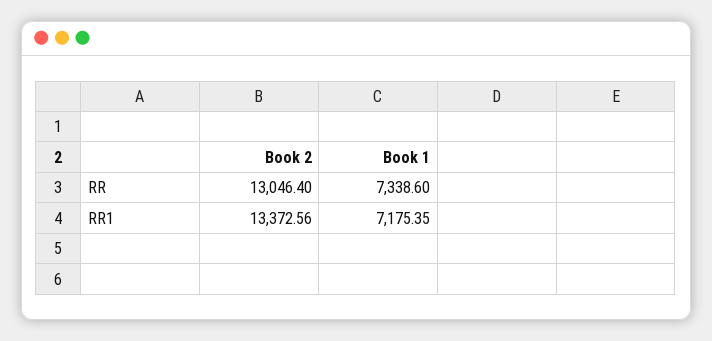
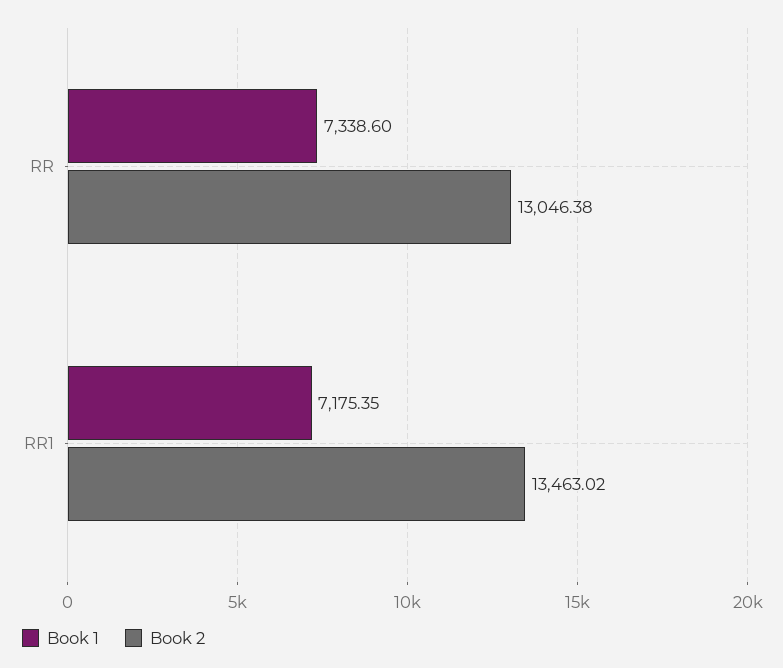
Book 2, RR: 13046.4 -> 13046.38
Book 2, RR1: 13372.56 -> 13463.02

